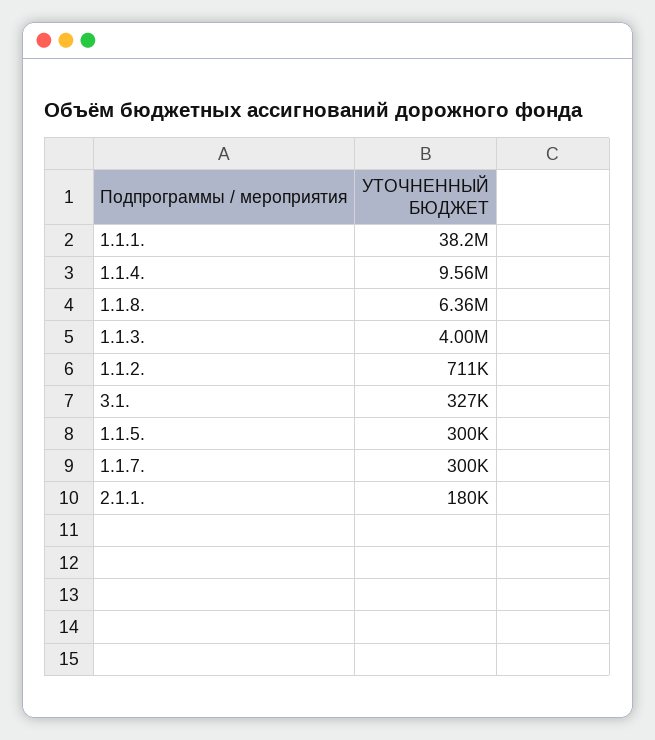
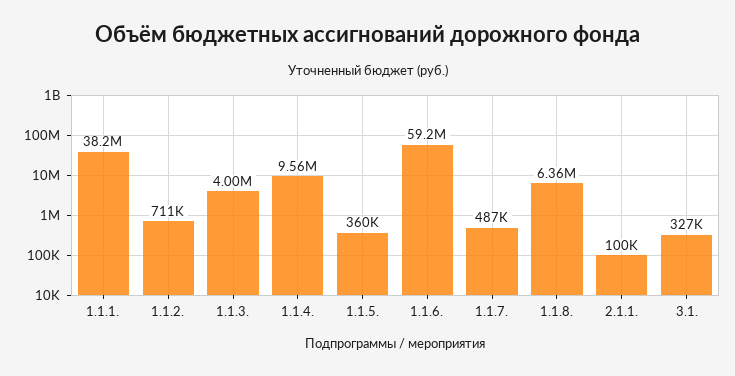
1.1.5.: 300000 -> 360000
1.1.7.: 300000 -> 487000
2.1.1.: 180000 -> 100000
1.1.6.: none -> 59200000

